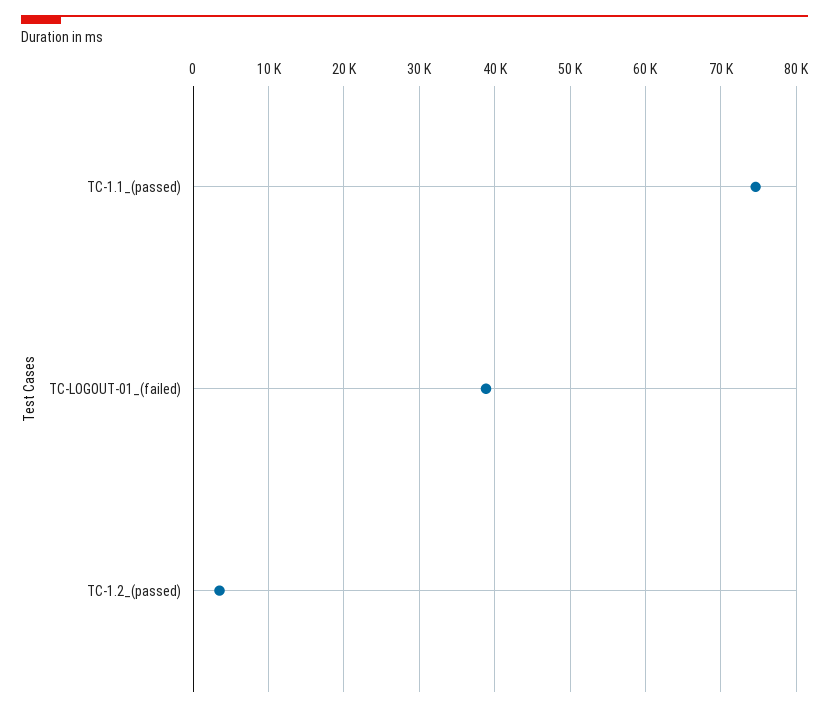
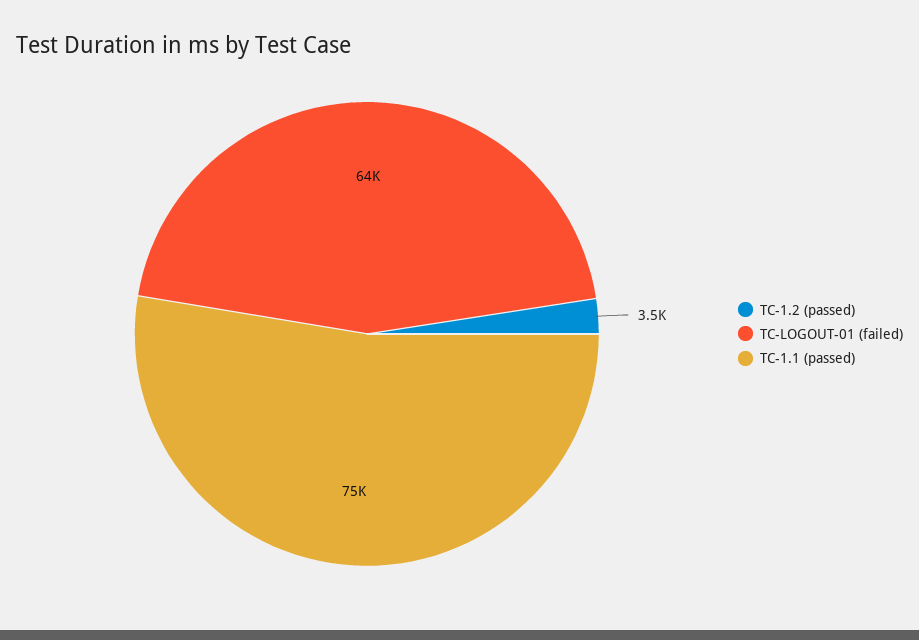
TC-LOGOUT-01_(failed): 39000 -> 64000

